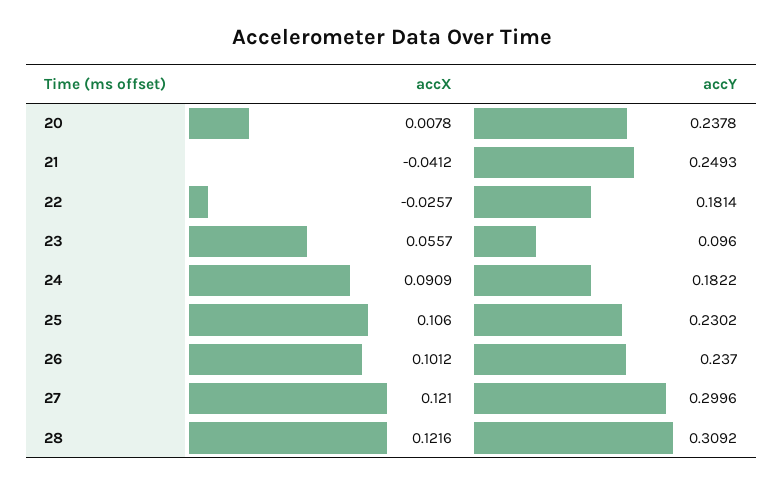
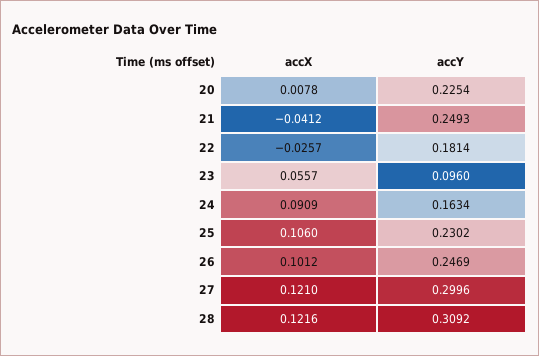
accY, 20: 0.2378 -> 0.2254
accY, 24: 0.1822 -> 0.1634
accY, 26: 0.237 -> 0.2469

